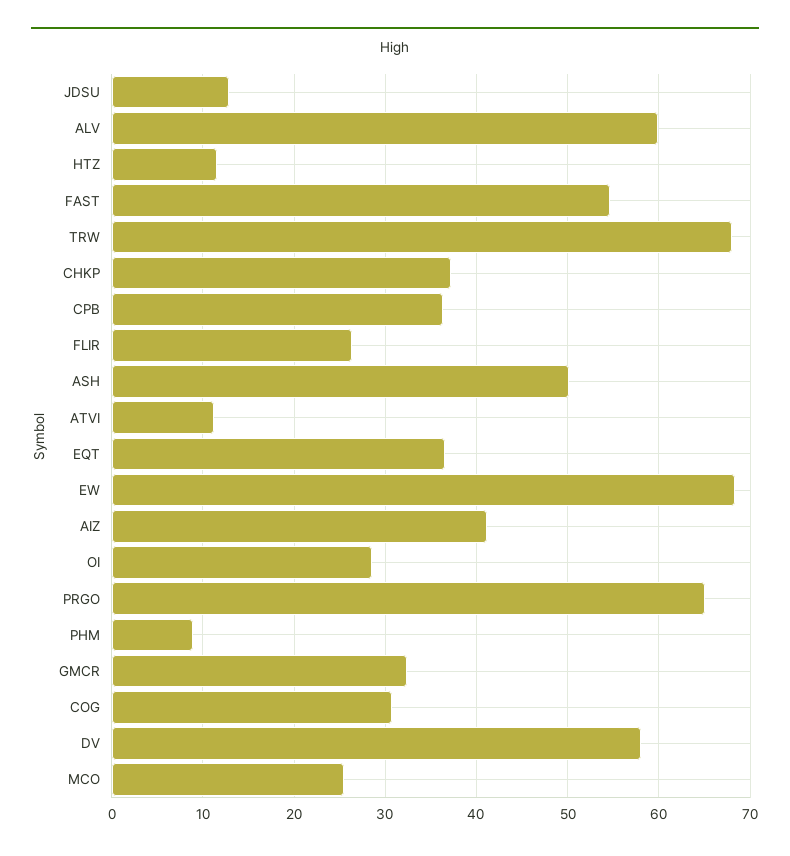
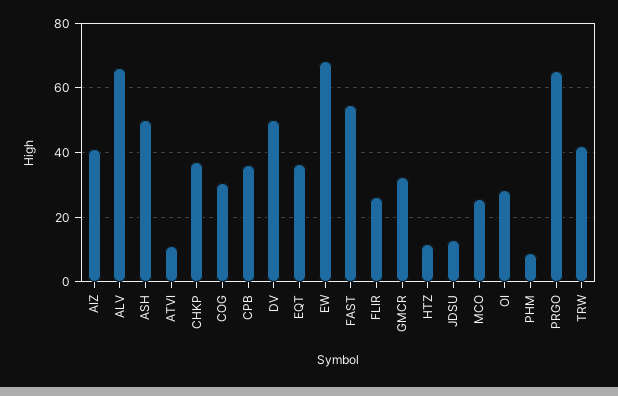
ALV: 60 -> 66
TRW: 68 -> 42
DV: 58 -> 50

